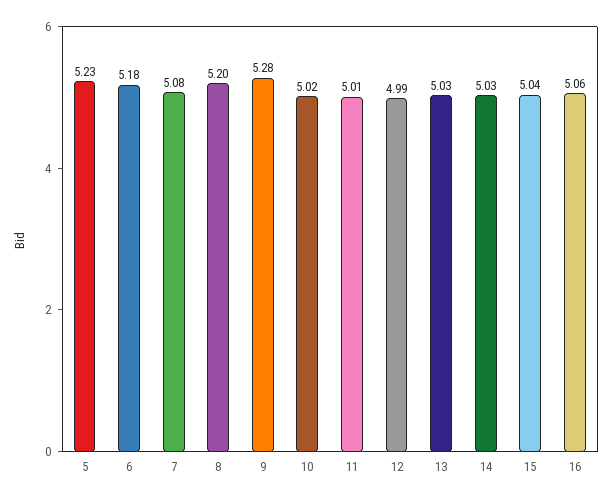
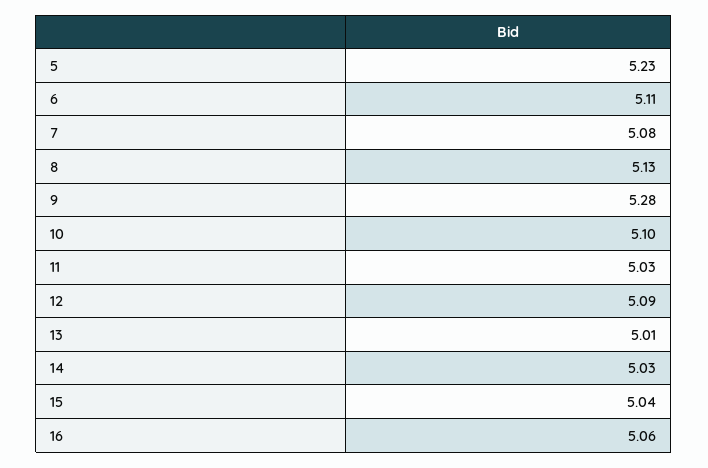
6: 5.18 -> 5.11
8: 5.2 -> 5.13
10: 5.02 -> 5.1
11: 5.01 -> 5.03
12: 4.99 -> 5.09
13: 5.03 -> 5.01

